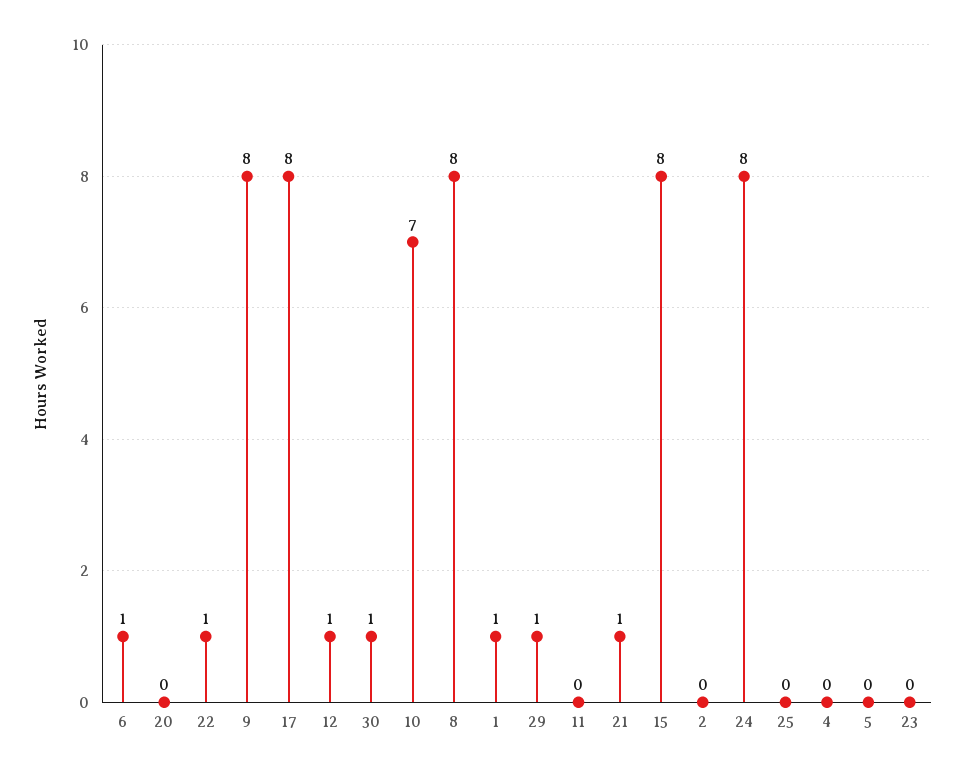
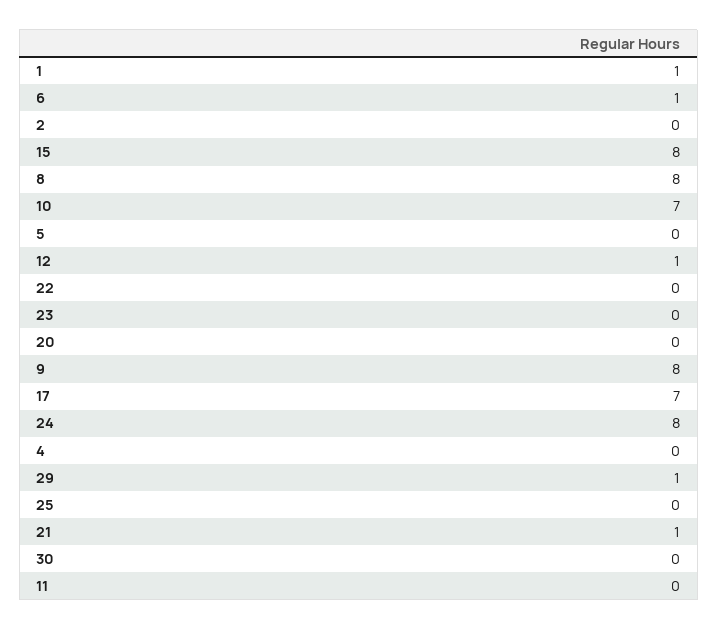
22: 1 -> 0
17: 8 -> 7
30: 1 -> 0

